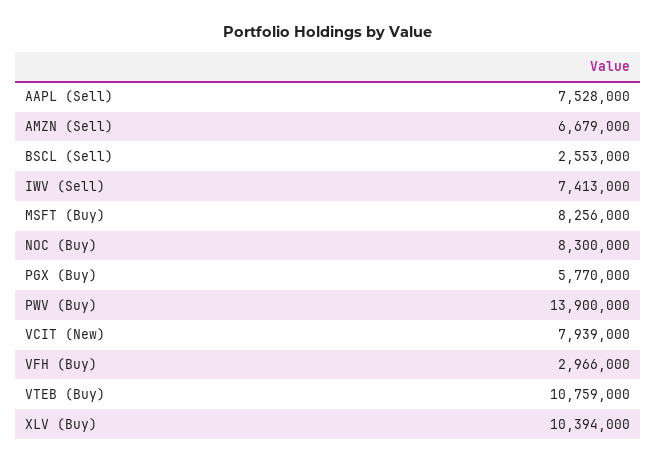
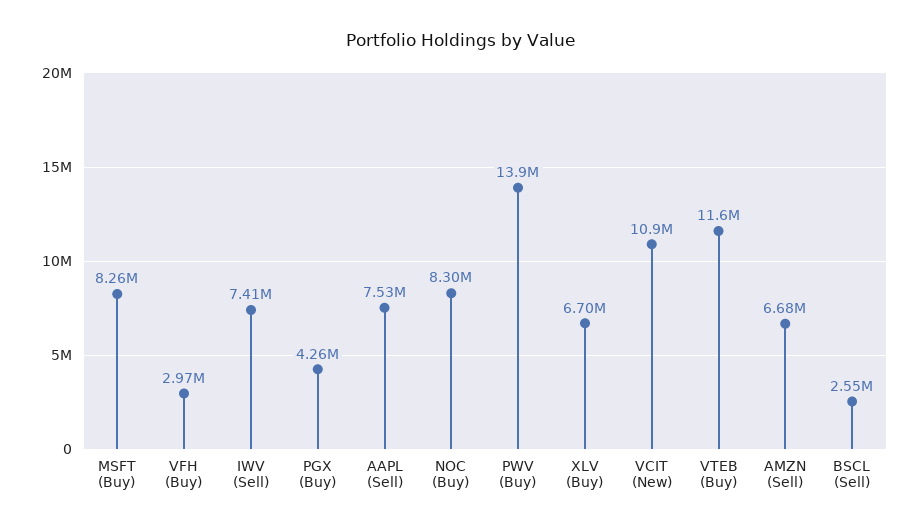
PGX (Buy): 5770000 -> 4260000
VCIT (New): 7939000 -> 10900000
VTEB (Buy): 10759000 -> 11600000
XLV (Buy): 10394000 -> 6700000

